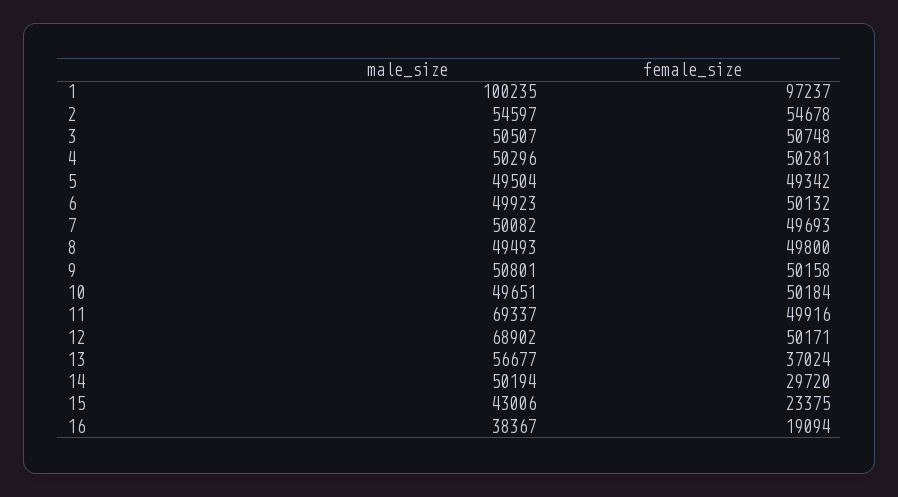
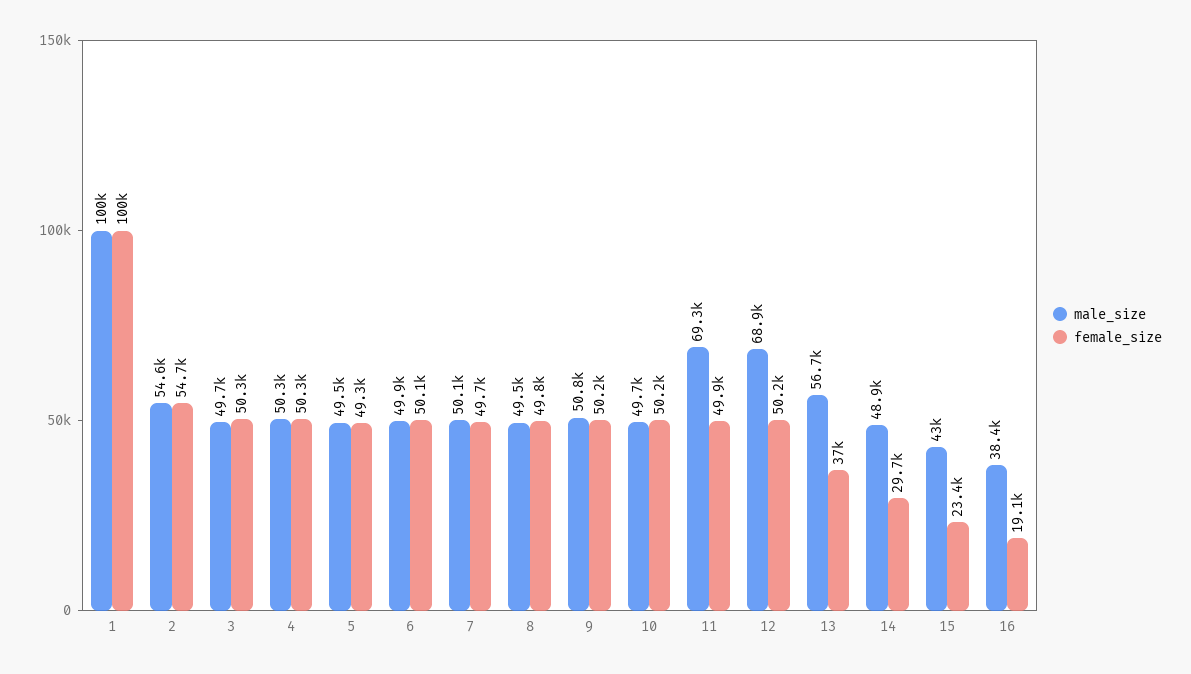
female_size, 1: 97237 -> 100000
male_size, 3: 50507 -> 49700
female_size, 3: 50748 -> 50300
male_size, 14: 50194 -> 48900

